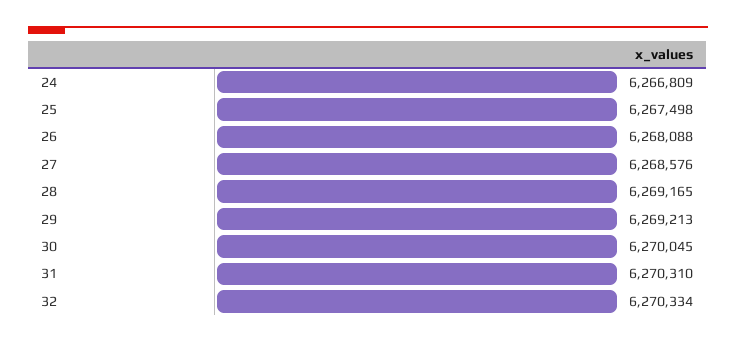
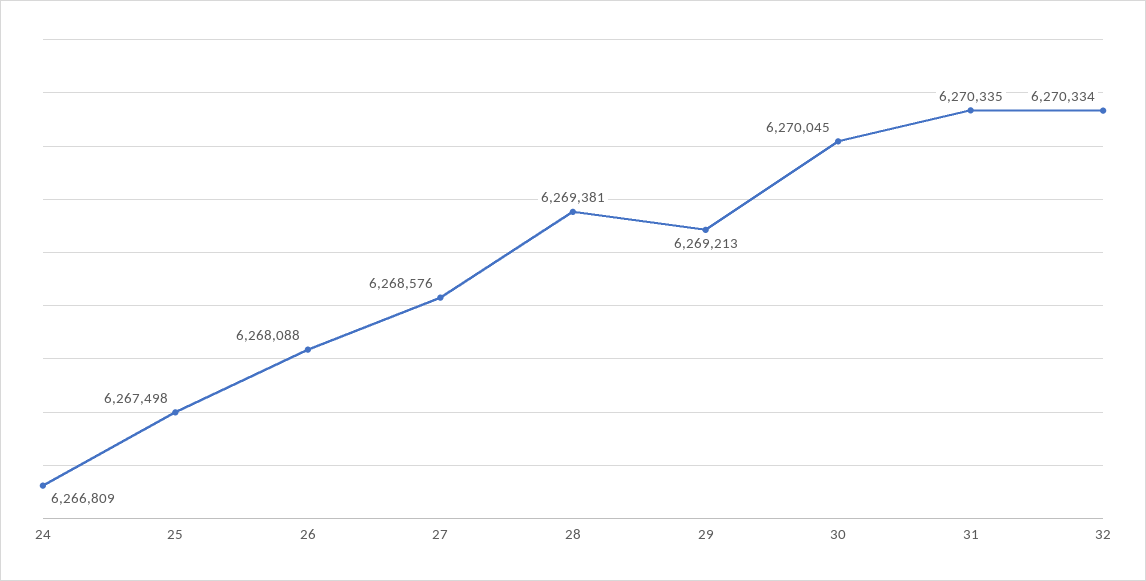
28: 6269165 -> 6269381
31: 6270310 -> 6270335

